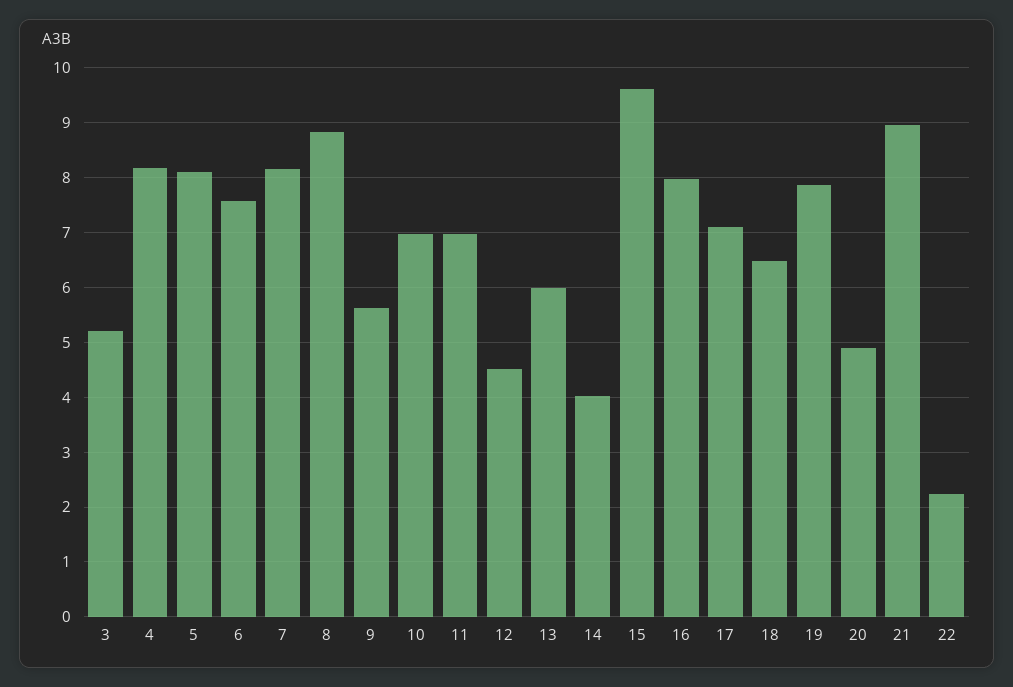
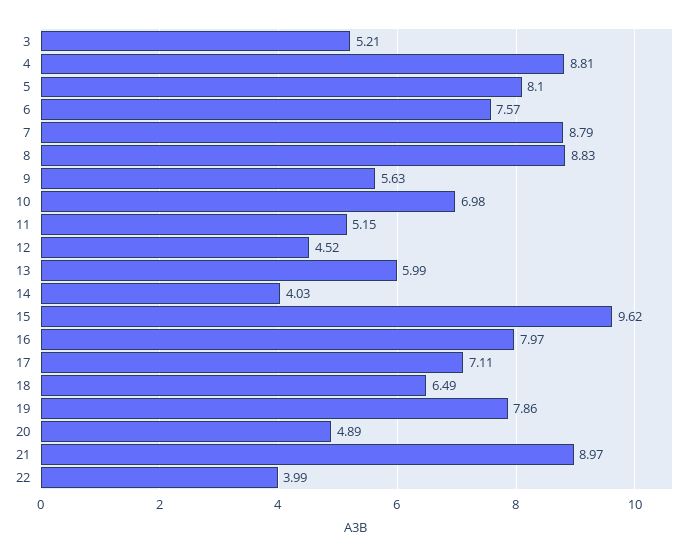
4: 8.2 -> 8.81
7: 8.2 -> 8.79
11: 7 -> 5.15
22: 2.2 -> 3.99

